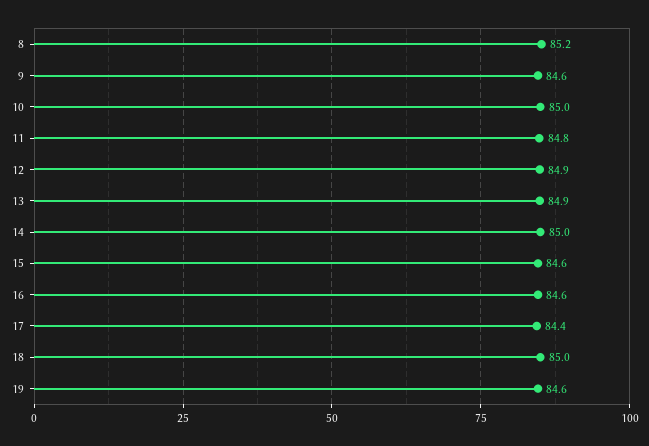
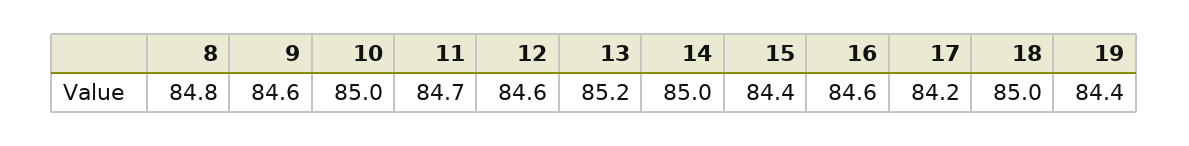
8: 85.2 -> 84.8
11: 84.8 -> 84.7
12: 84.9 -> 84.6
13: 84.9 -> 85.2
15: 84.6 -> 84.4
17: 84.4 -> 84.2
19: 84.6 -> 84.4

